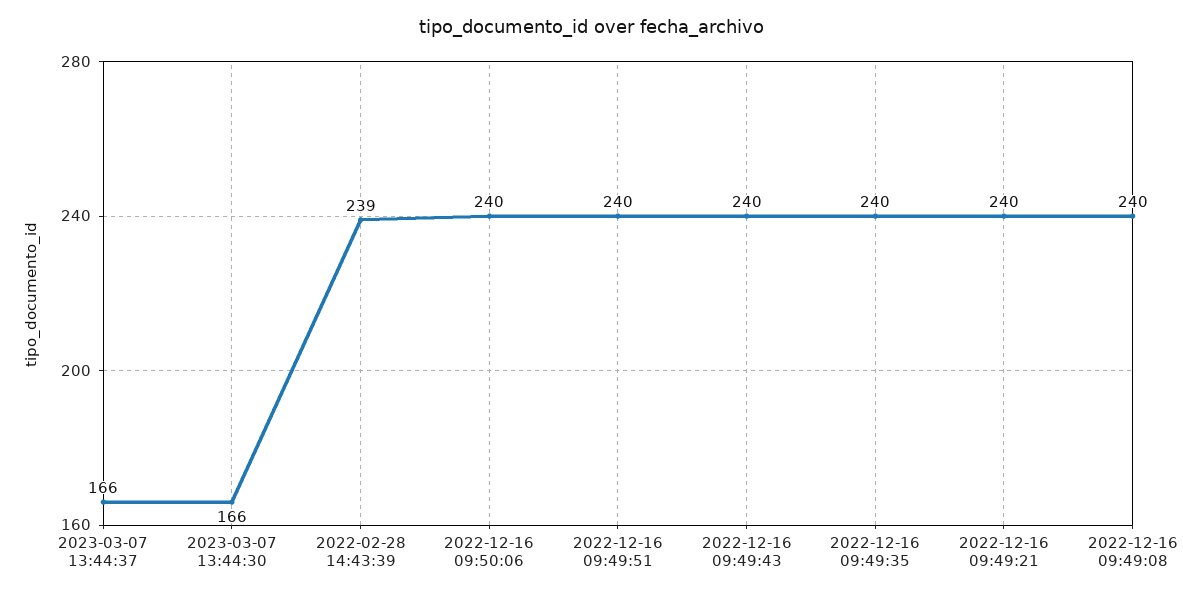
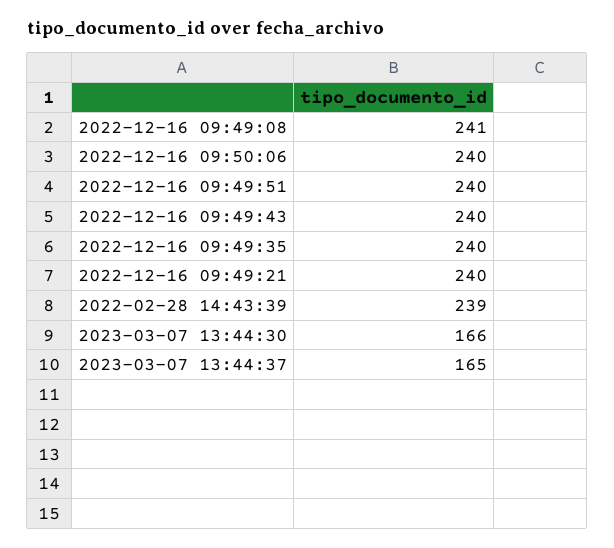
2023-03-07 13:44:37: 166 -> 165
2022-12-16 09:49:08: 240 -> 241

